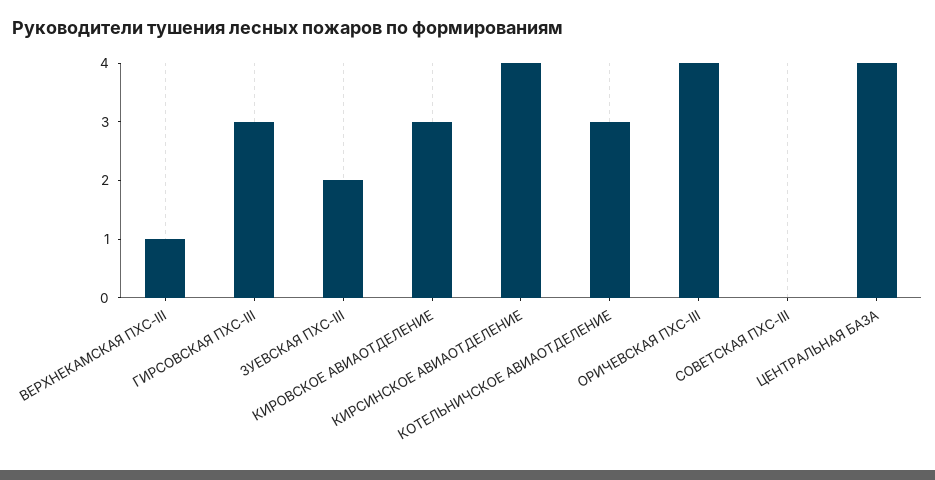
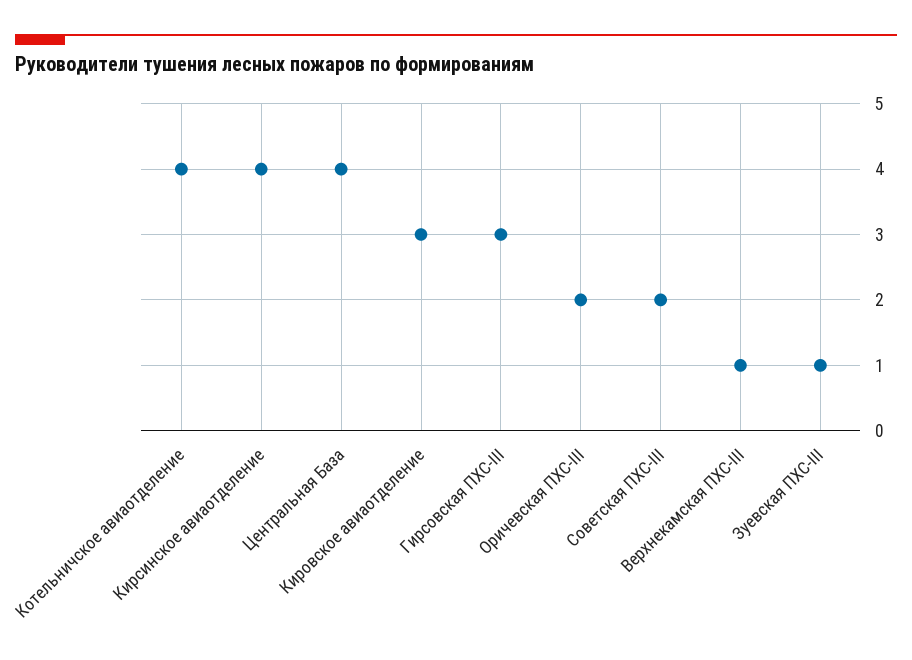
ЗУЕВСКАЯ ПХС-III: 2 -> 1
КОТЕЛЬНИЧСКОЕ АВИАОТДЕЛЕНИЕ: 3 -> 4
ОРИЧЕВСКАЯ ПХС-III: 4 -> 2
СОВЕТСКАЯ ПХС-III: 0 -> 2

